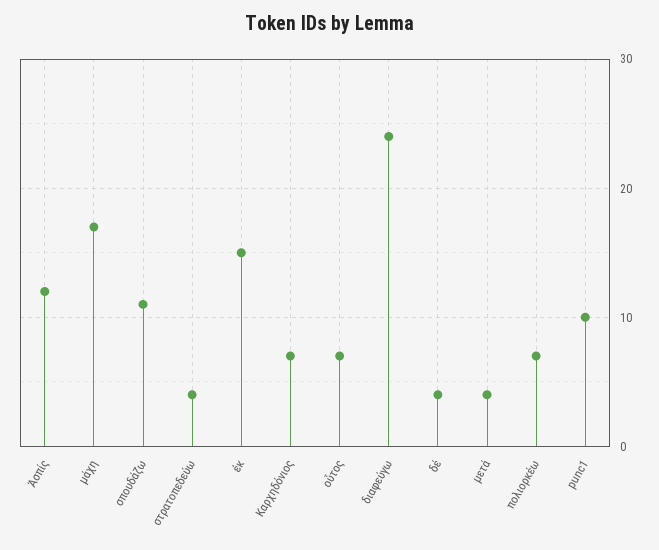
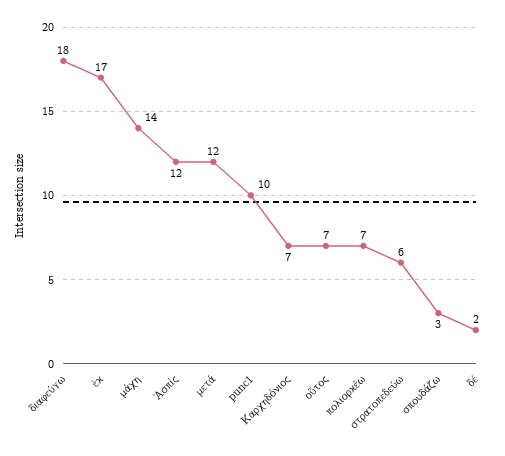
μάχη: 17 -> 14
σπουδάζω: 11 -> 3
στρατοπεδεύω: 4 -> 6
ἐκ: 15 -> 17
διαφεύγω: 24 -> 18
δέ: 4 -> 2
μετά: 4 -> 12

